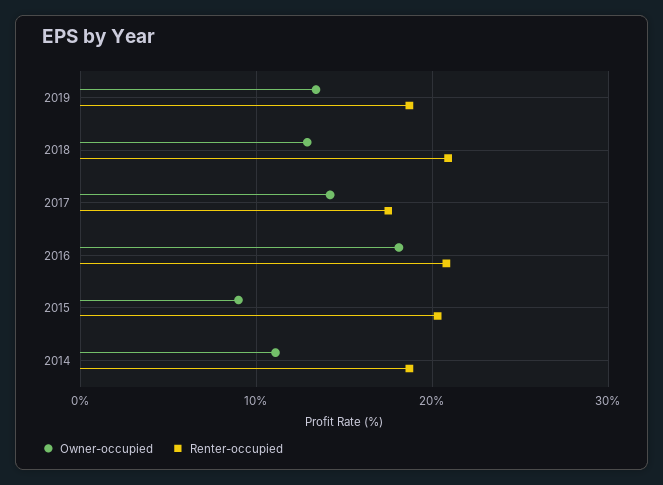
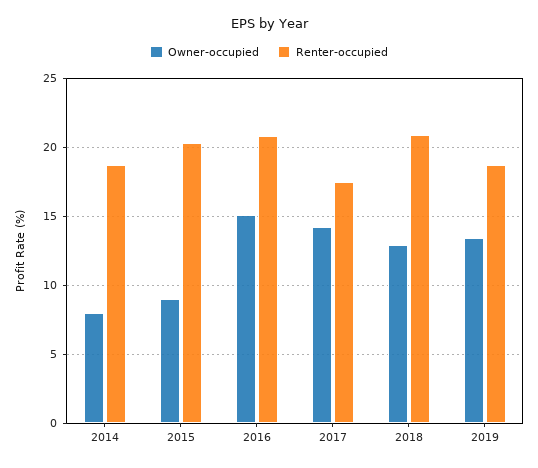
Owner-occupied, 2016: 18 -> 15
Owner-occupied, 2014: 11 -> 8

